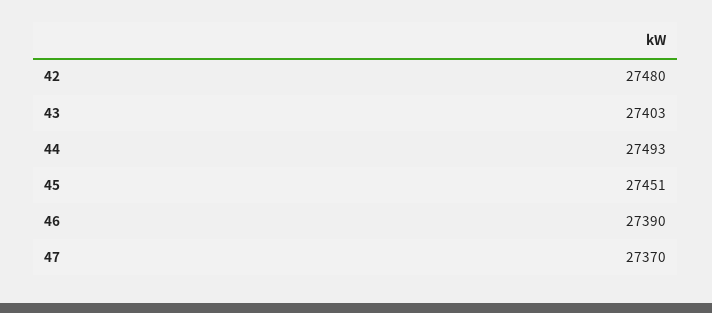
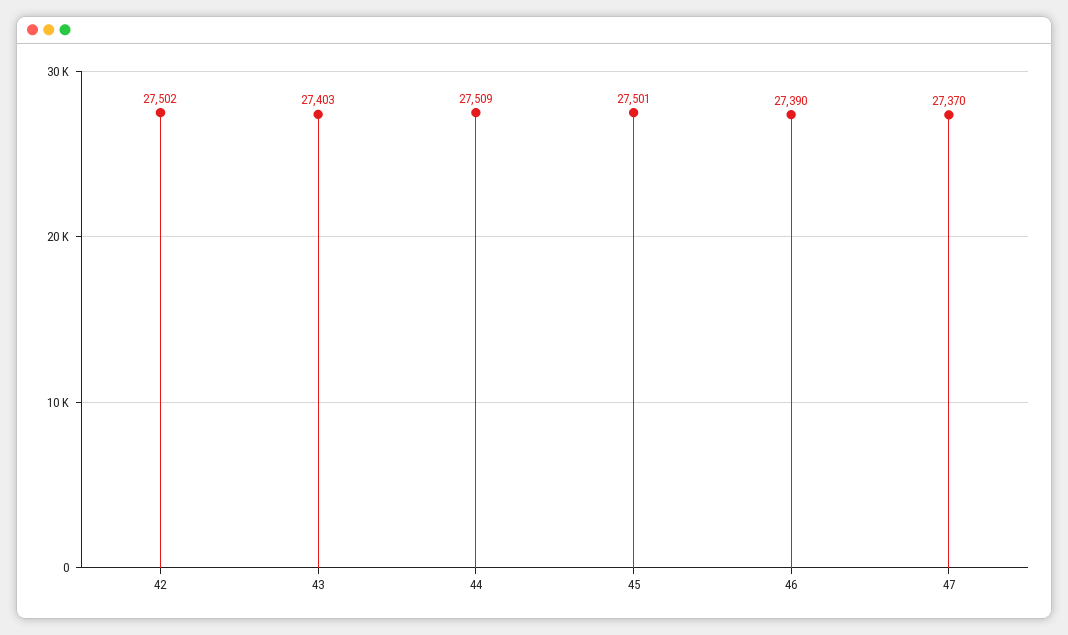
42: 27480 -> 27502
44: 27493 -> 27509
45: 27451 -> 27501

